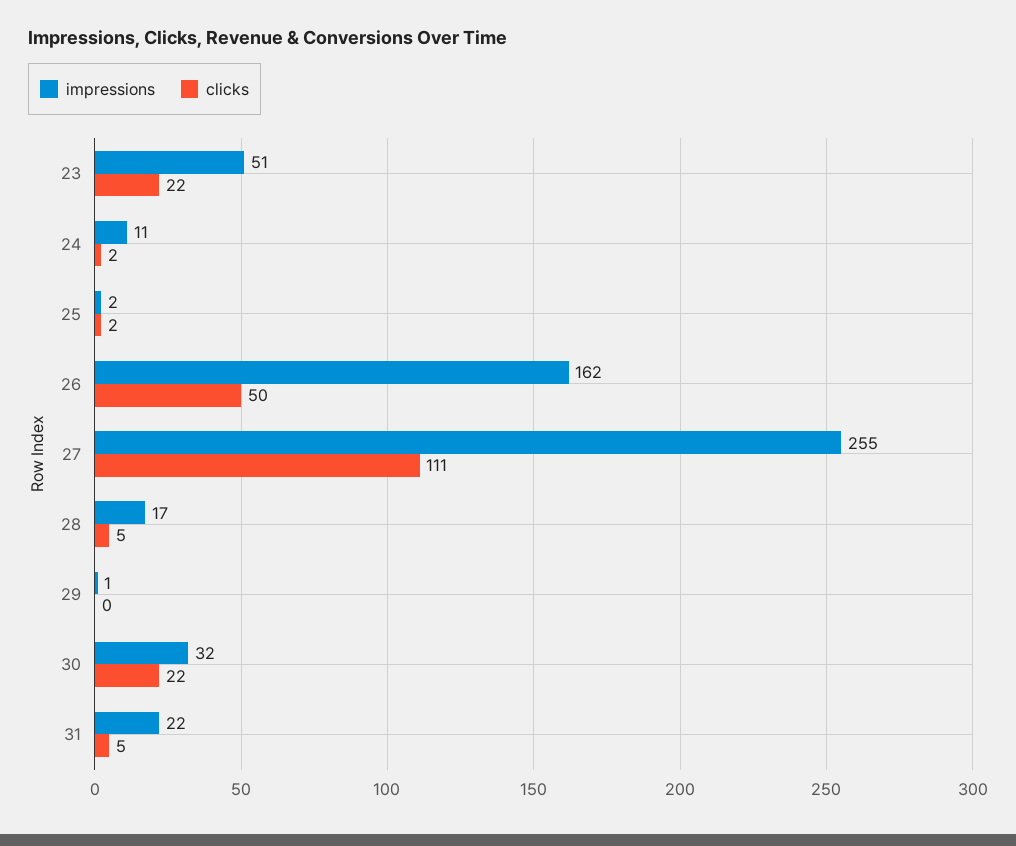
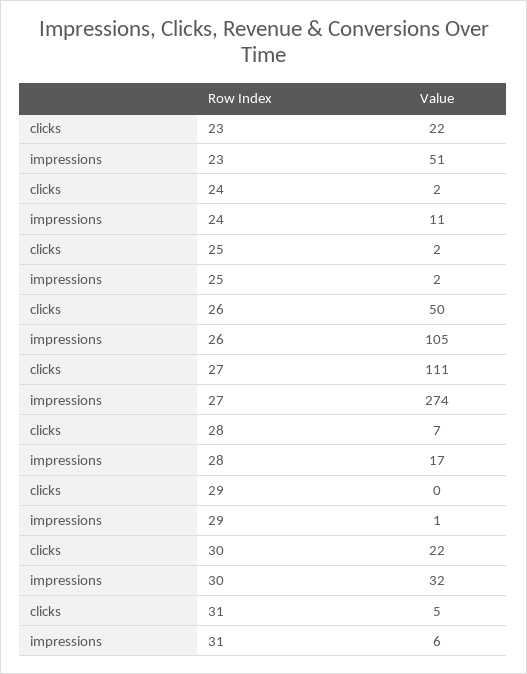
impressions, 26: 162 -> 105
impressions, 27: 255 -> 274
clicks, 28: 5 -> 7
impressions, 31: 22 -> 6

